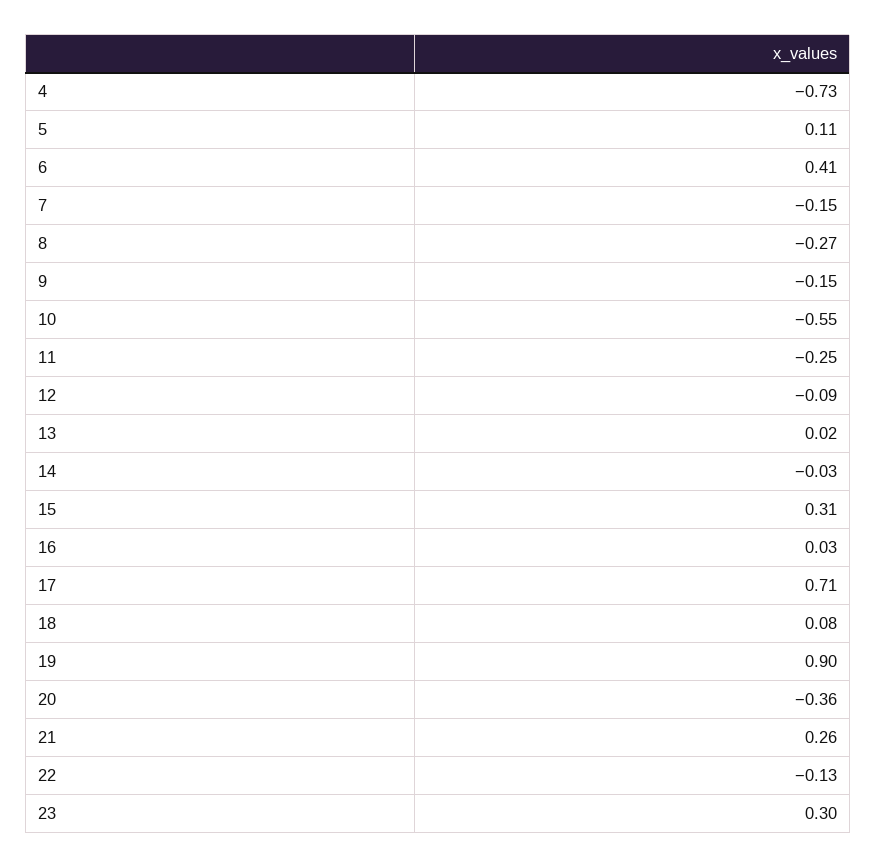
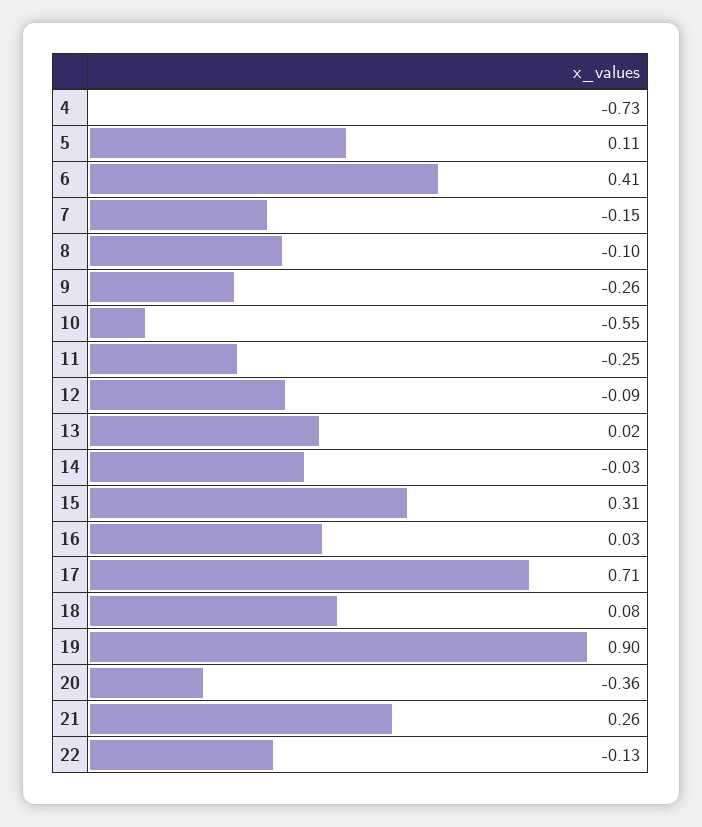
8: -0.27 -> -0.1
9: -0.15 -> -0.26
23: 0.3 -> none

